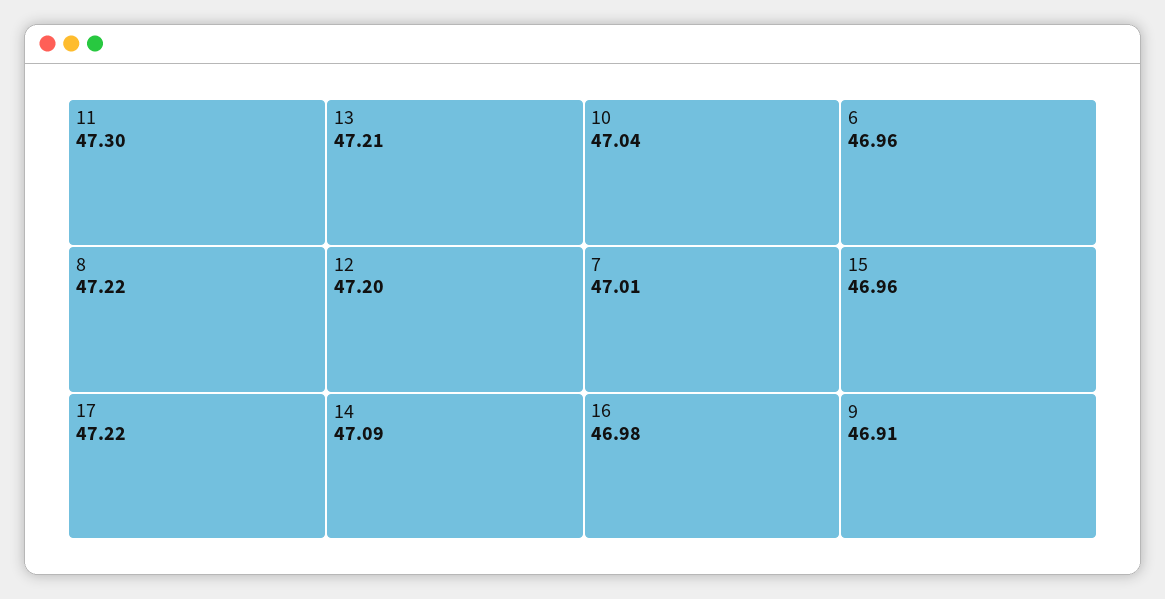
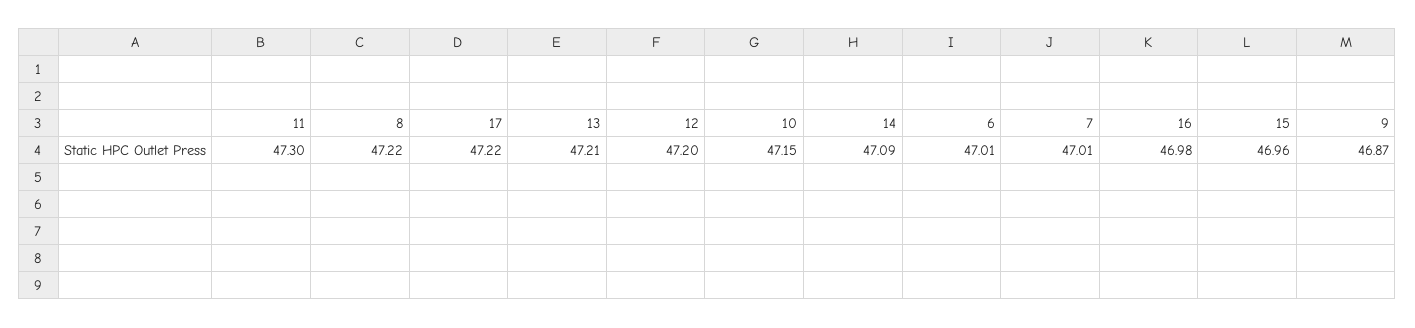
10: 47.04 -> 47.15
6: 46.96 -> 47.01
9: 46.91 -> 46.87

